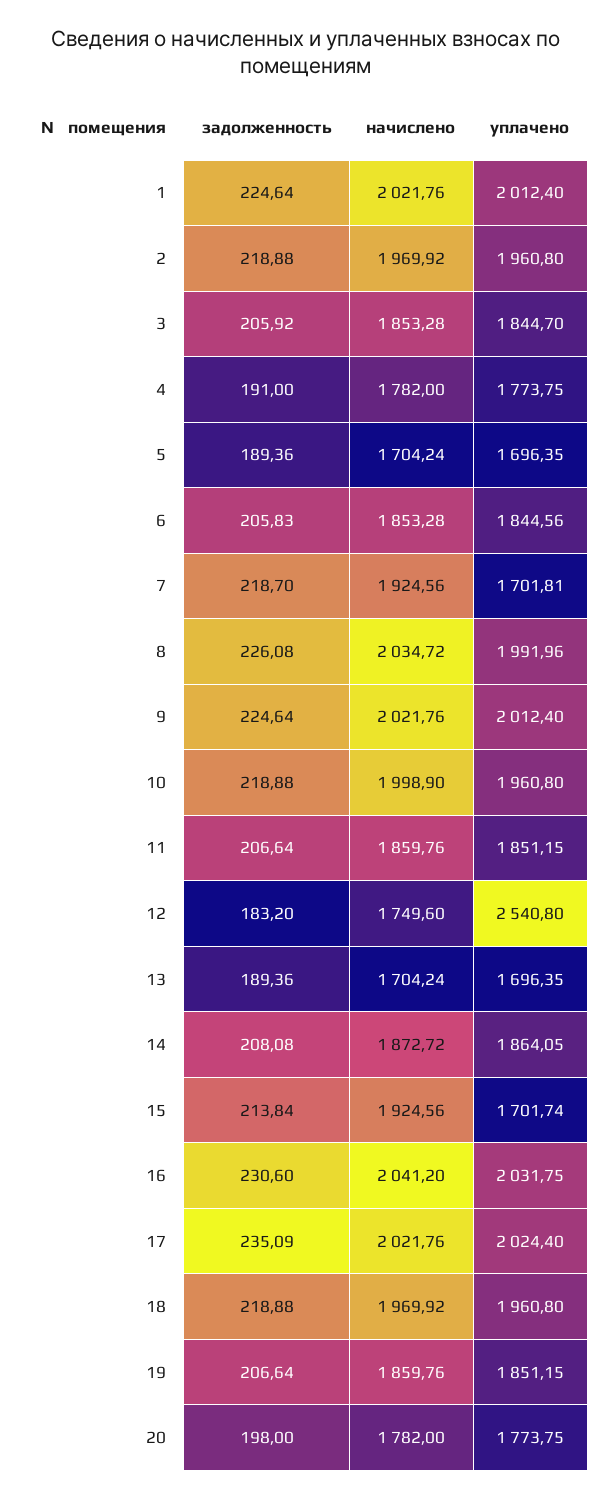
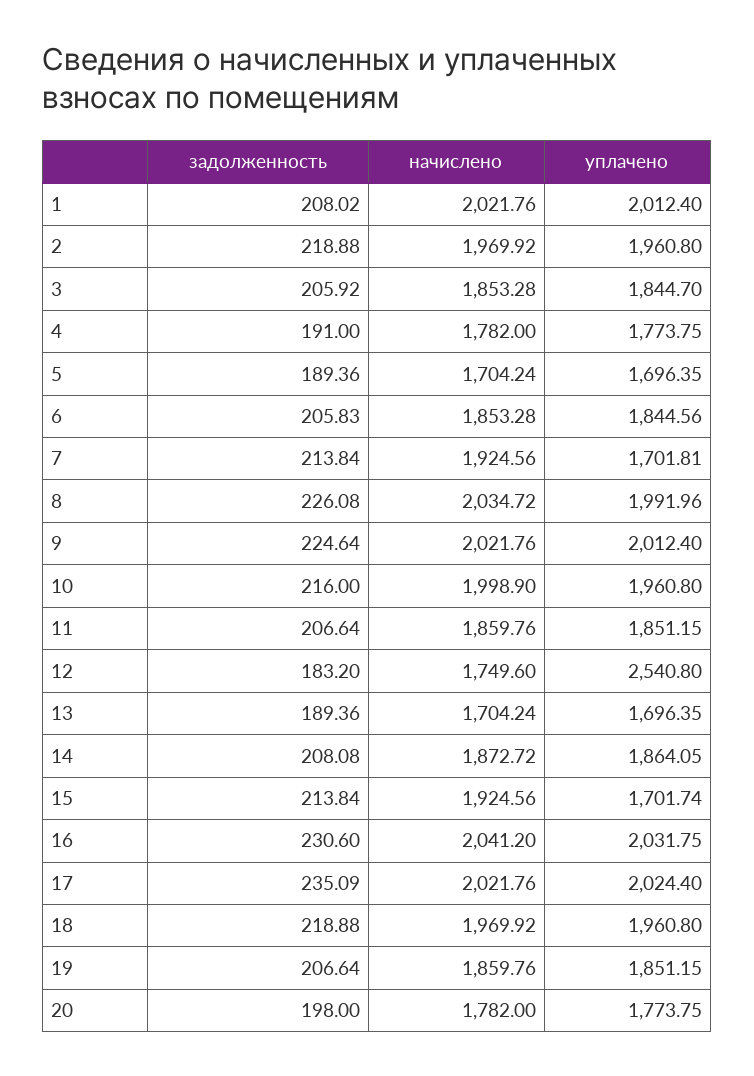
задолженность, 1: 224.64 -> 208.02
задолженность, 7: 218.7 -> 213.84
задолженность, 10: 218.88 -> 216

